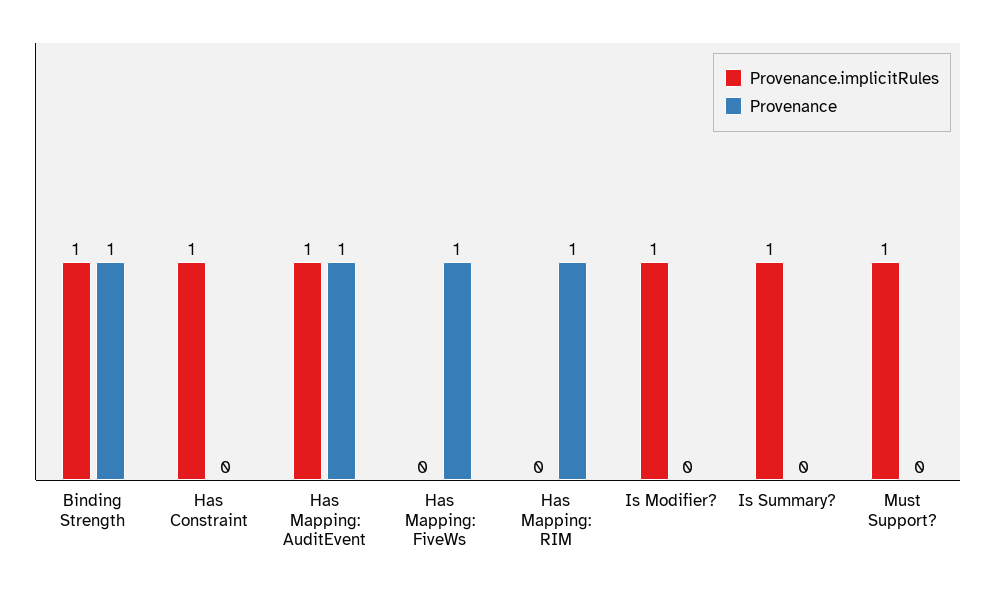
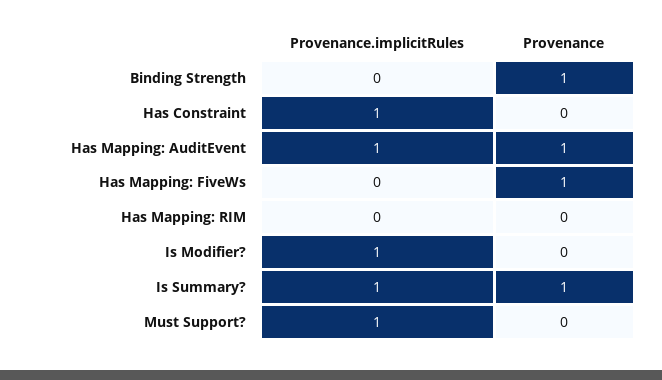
Provenance.implicitRules, Binding Strength: 1 -> 0
Provenance, Has Mapping: RIM: 1 -> 0
Provenance, Is Summary?: 0 -> 1

